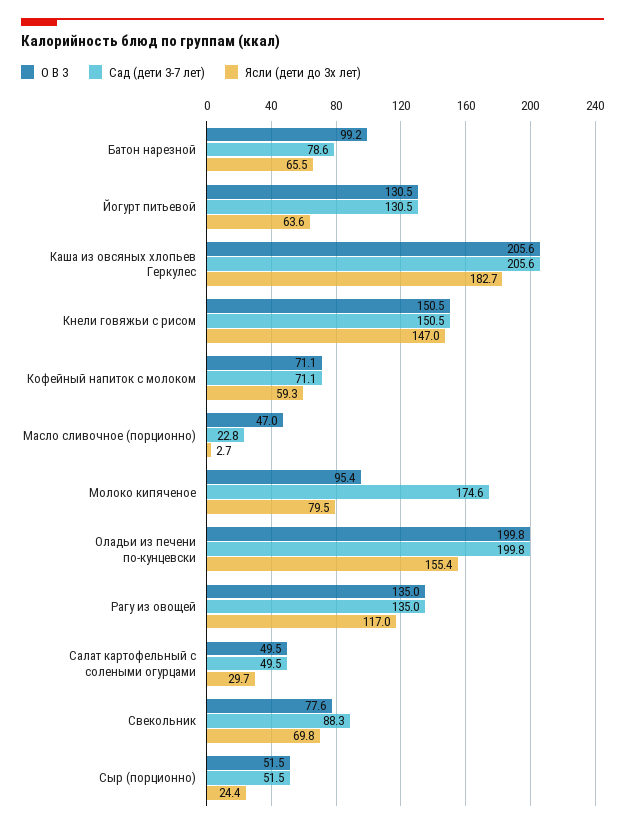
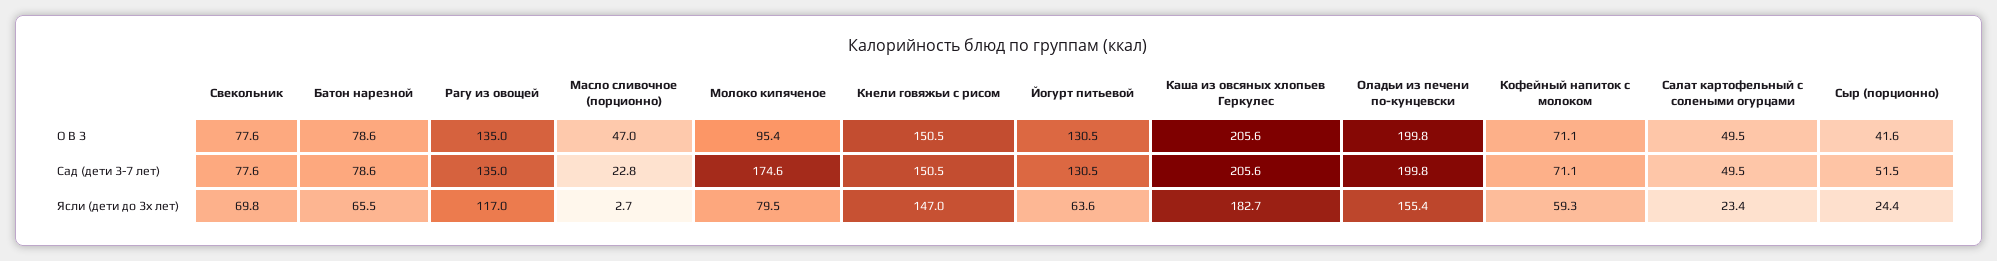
О В З, Батон нарезной: 99.2 -> 78.6
Ясли (дети до 3х лет), Салат картофельный с солеными огурцами: 29.7 -> 23.4
Сад (дети 3-7 лет), Свекольник: 88.3 -> 77.6
О В З, Сыр (порционно): 51.5 -> 41.6

